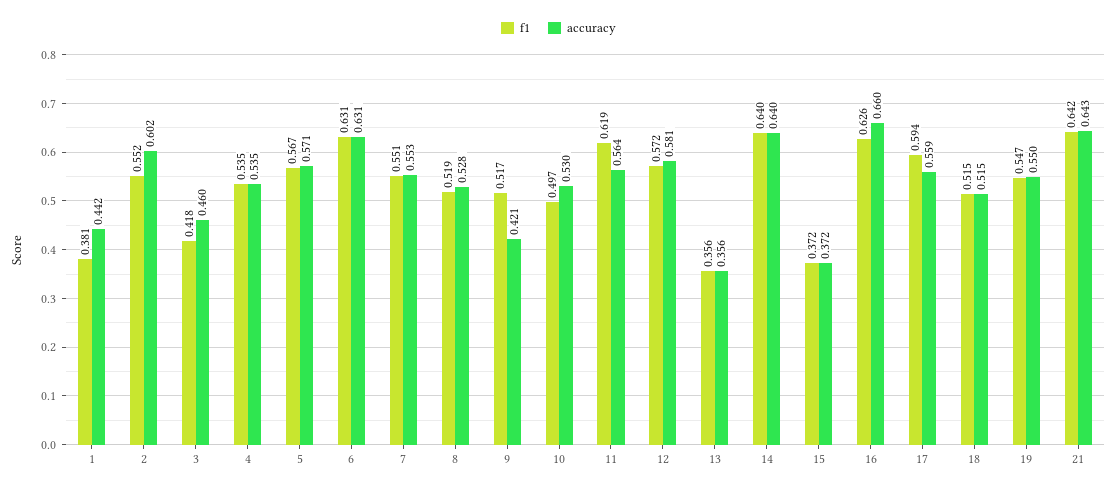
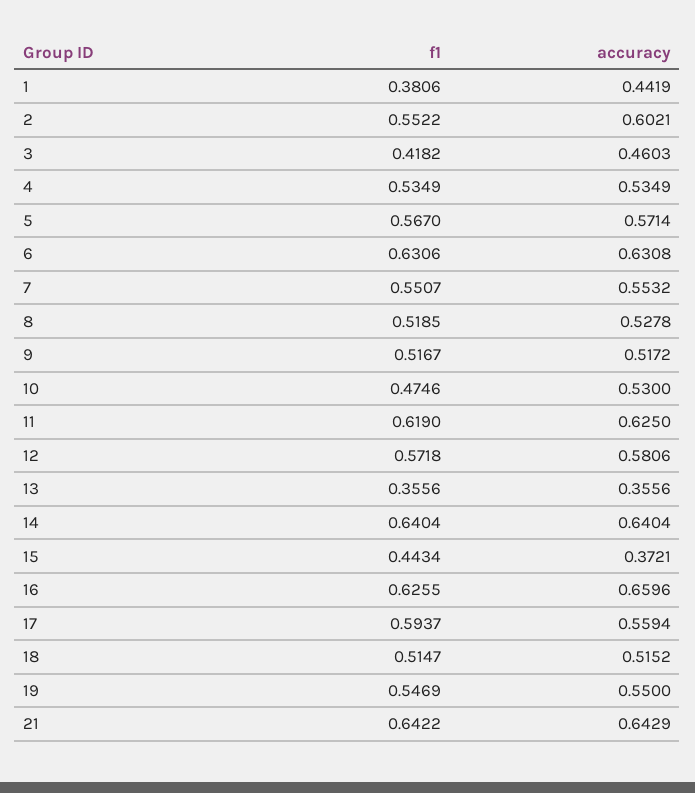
accuracy, 9: 0.421 -> 0.5172
f1, 10: 0.497 -> 0.4746
accuracy, 11: 0.564 -> 0.625
f1, 15: 0.372 -> 0.4434

